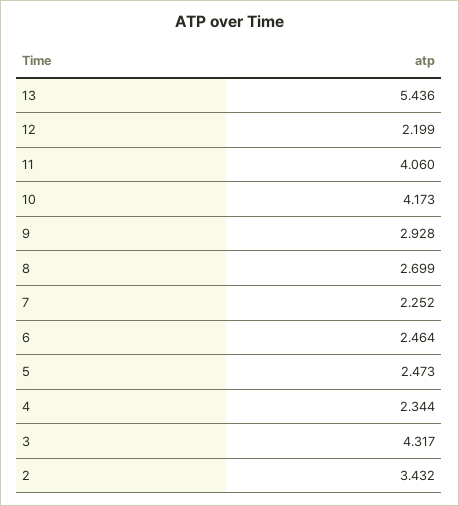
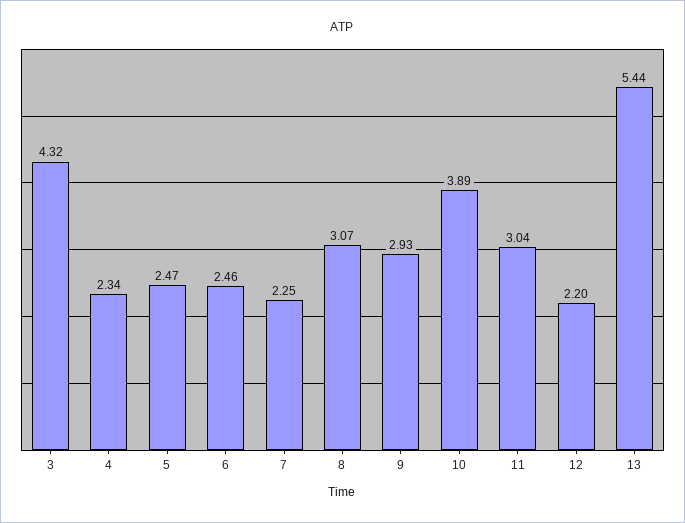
11: 4.06 -> 3.04
10: 4.173 -> 3.89
8: 2.699 -> 3.07
2: 3.432 -> none

